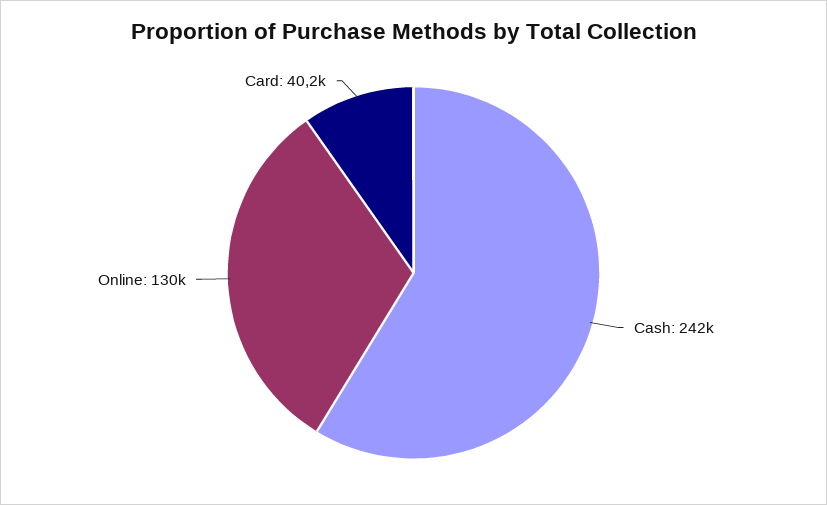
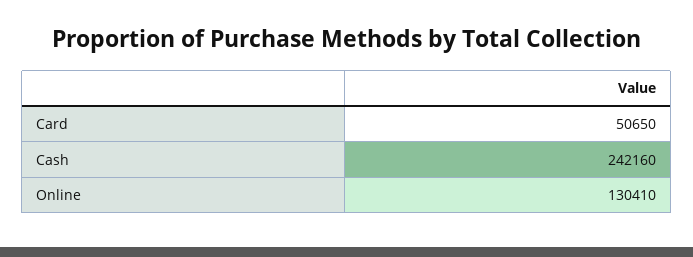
Card: 40200 -> 50650

